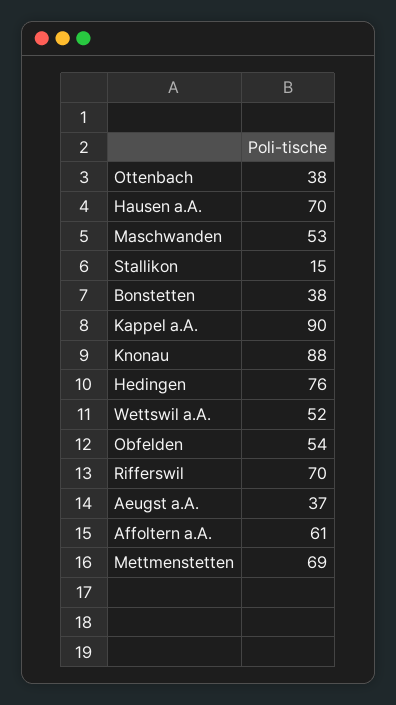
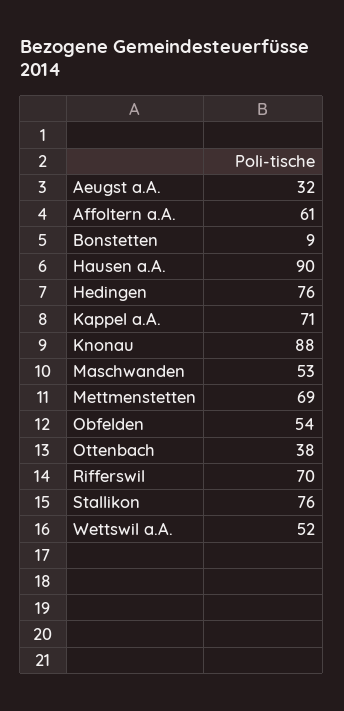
Hausen a.A.: 70 -> 90
Stallikon: 15 -> 76
Bonstetten: 38 -> 9
Kappel a.A.: 90 -> 71
Aeugst a.A.: 37 -> 32

